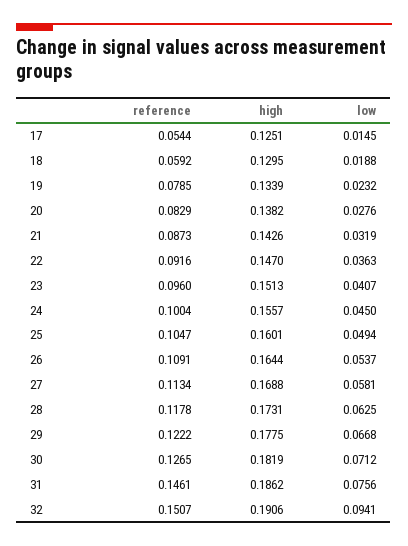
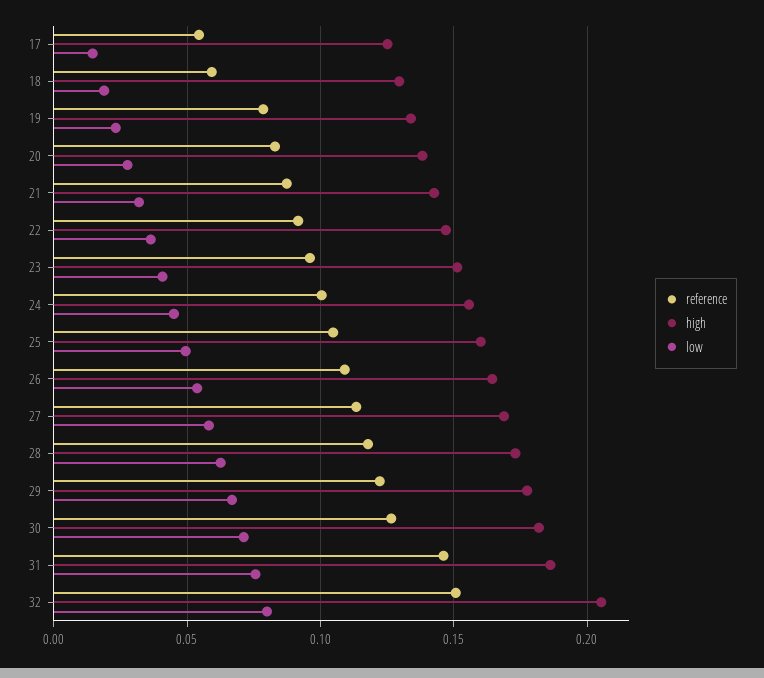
high, 32: 0.1906 -> 0.205
low, 32: 0.0941 -> 0.08

